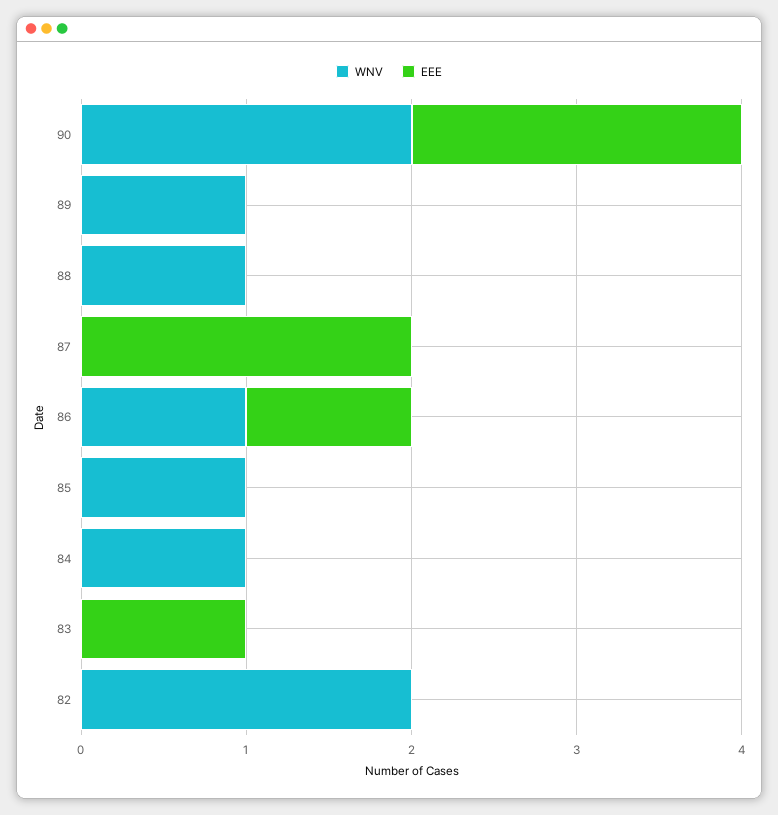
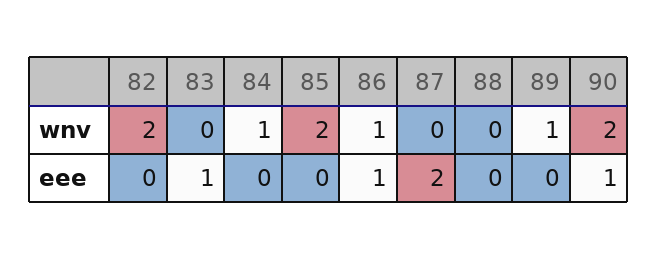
EEE, 90: 2 -> 1
WNV, 88: 1 -> 0
WNV, 85: 1 -> 2

